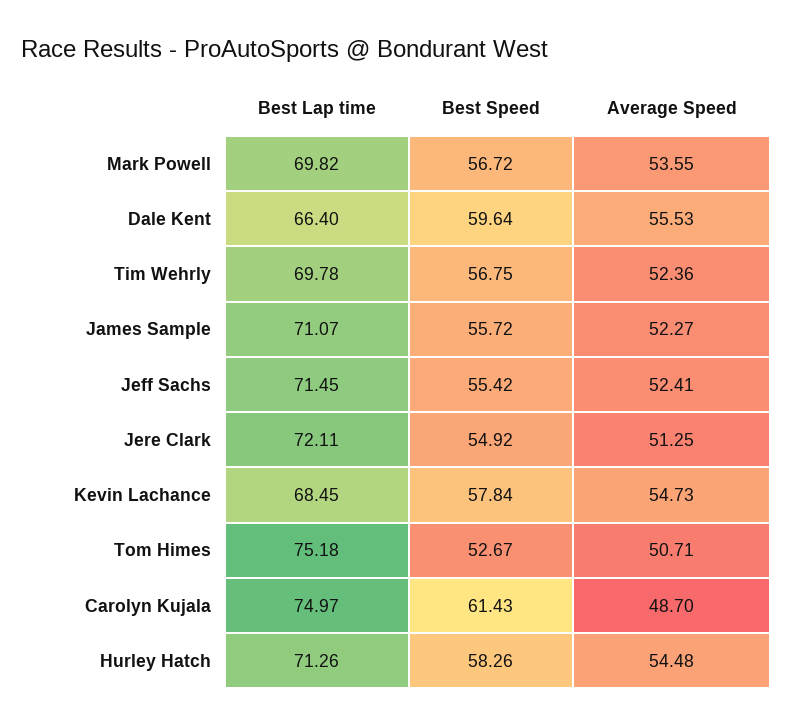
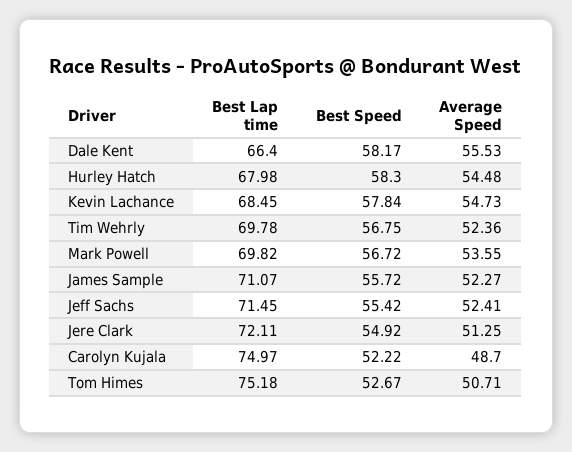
Best Speed, Dale Kent: 59.64 -> 58.17
Best Speed, Carolyn Kujala: 61.43 -> 52.22
Best Lap time, Hurley Hatch: 71.26 -> 67.98
Best Speed, Hurley Hatch: 58.26 -> 58.3

